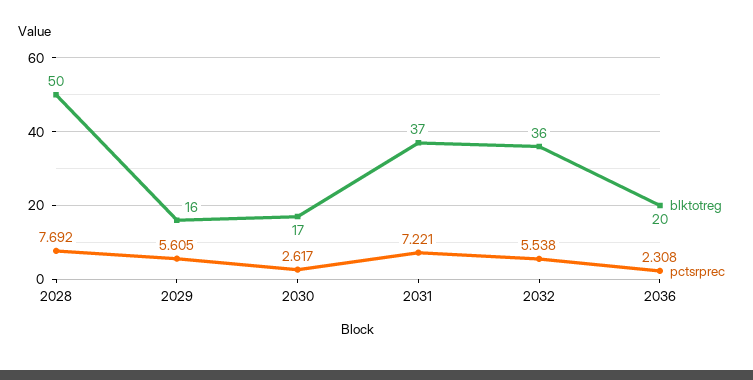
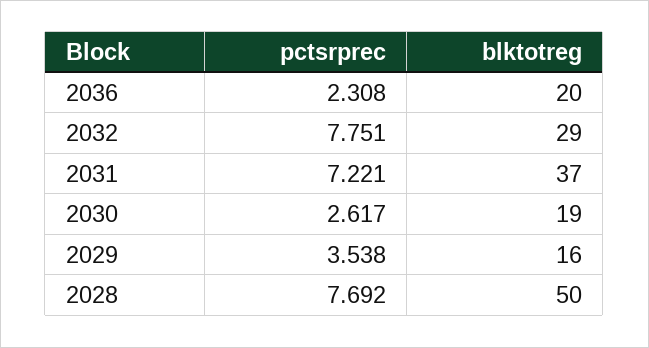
pctsrprec, 2029: 5.605 -> 3.538
blktotreg, 2030: 17 -> 19
blktotreg, 2032: 36 -> 29
pctsrprec, 2032: 5.538 -> 7.751

